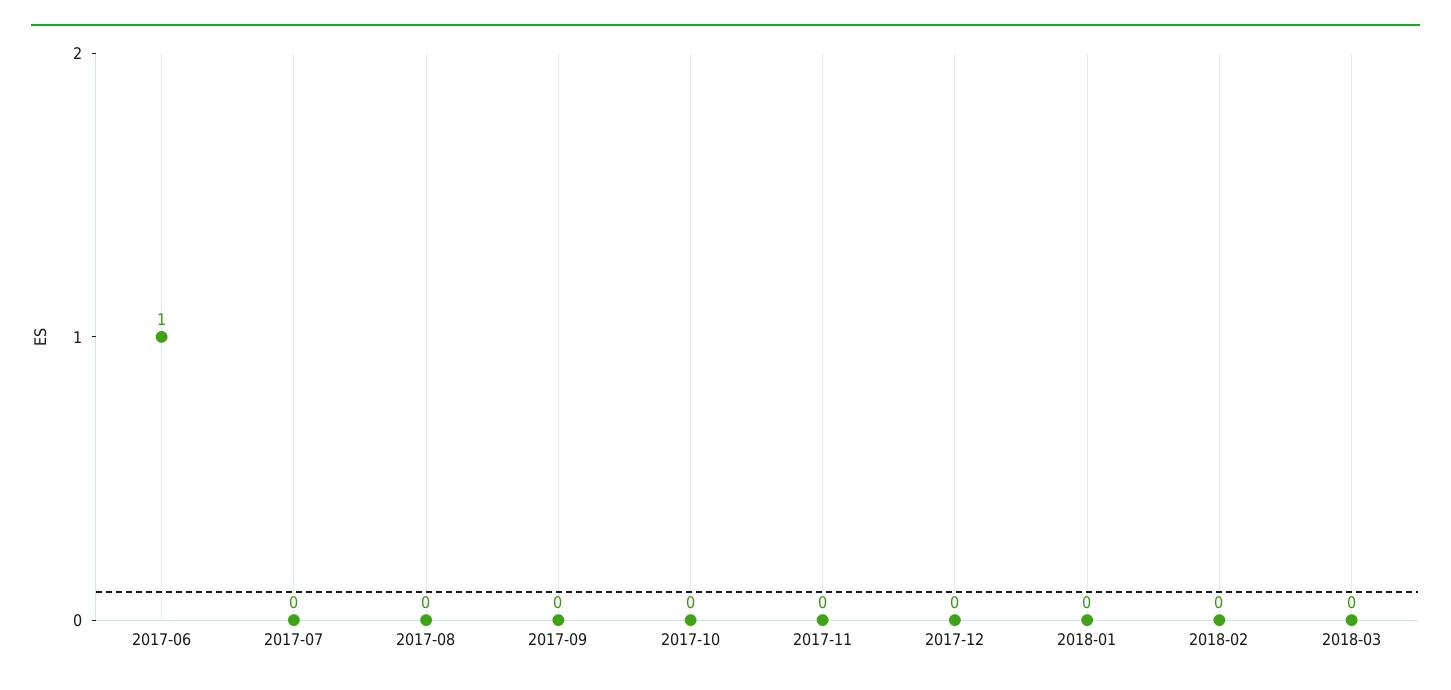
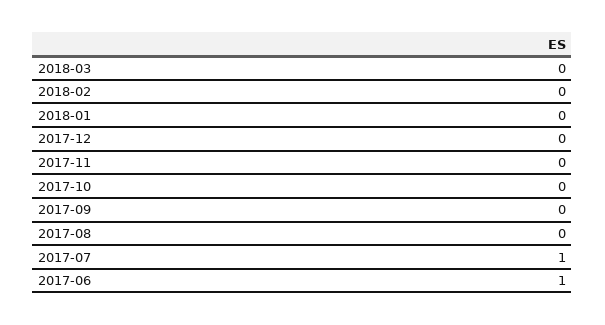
2017-07: 0 -> 1

